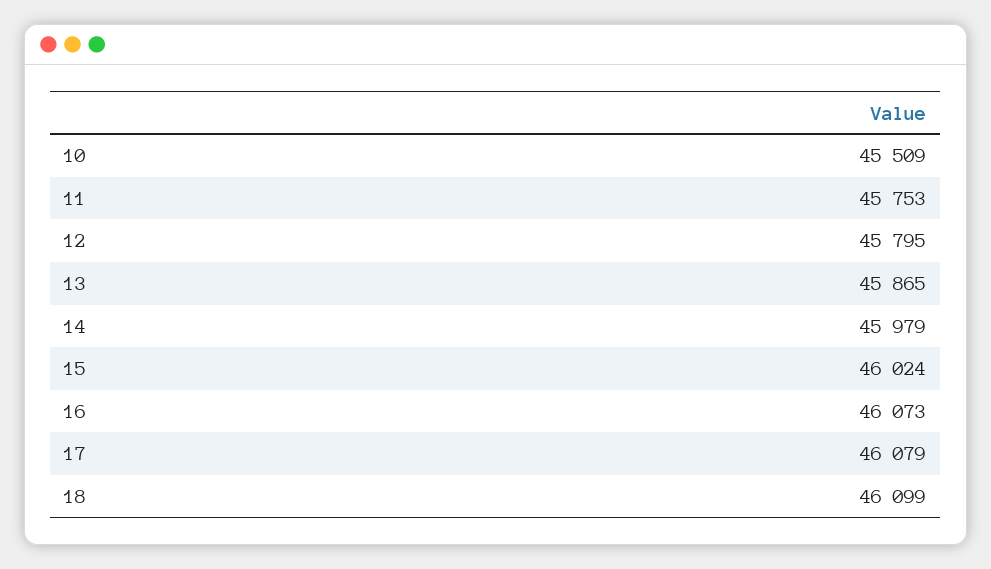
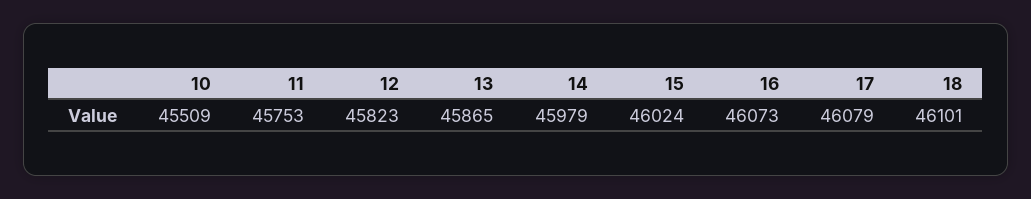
12: 45795 -> 45823
18: 46099 -> 46101

